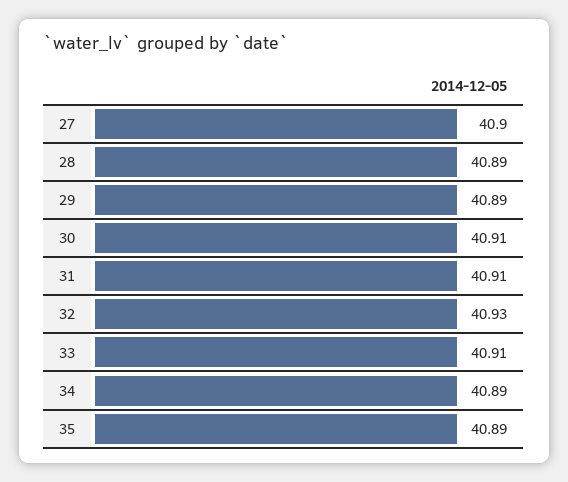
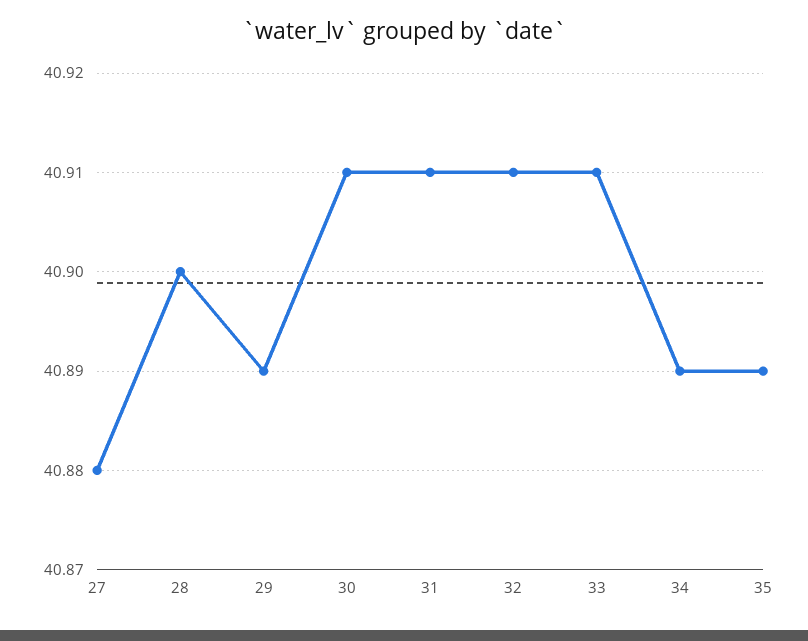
27: 40.9 -> 40.88
28: 40.89 -> 40.9
32: 40.93 -> 40.91

